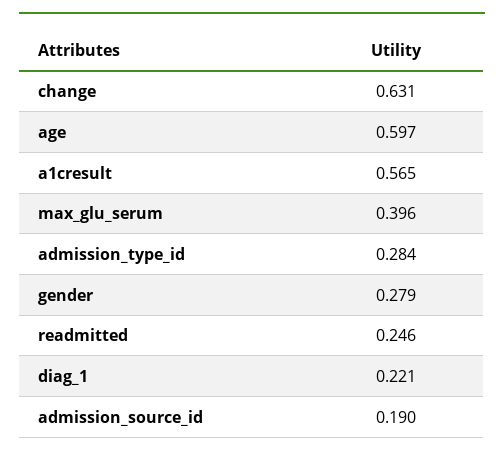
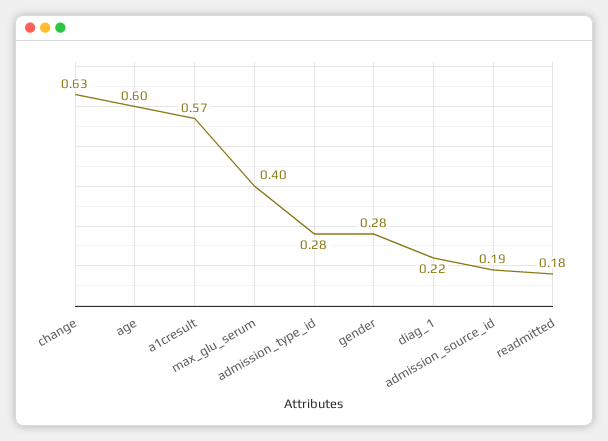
readmitted: 0.246 -> 0.18

